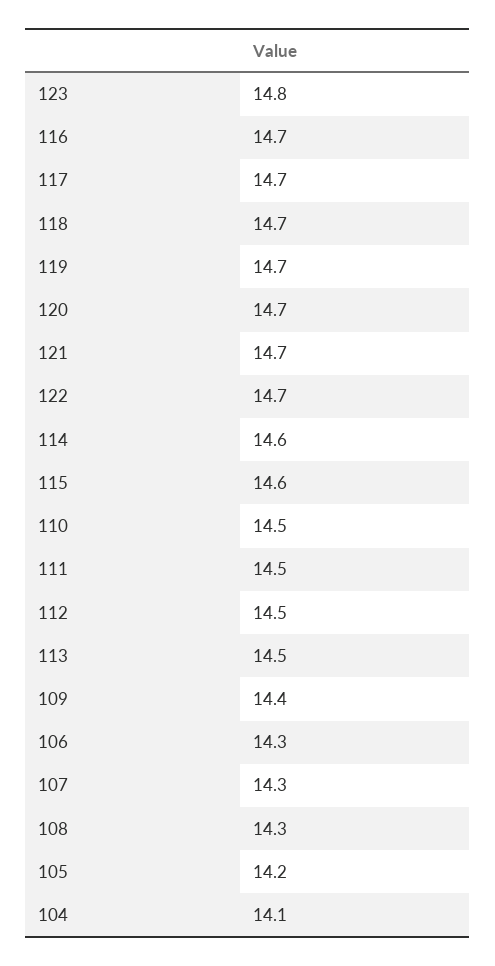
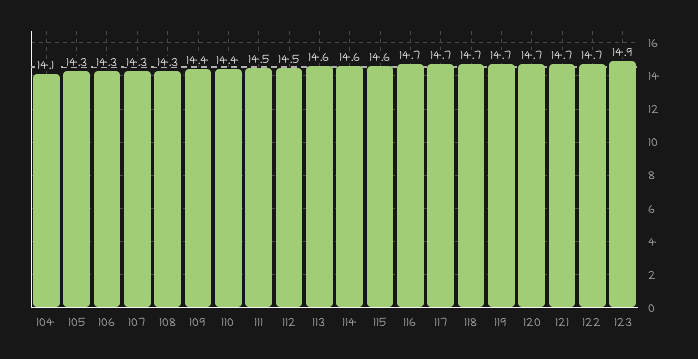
123: 14.8 -> 14.9
110: 14.5 -> 14.4
113: 14.5 -> 14.6
105: 14.2 -> 14.3

